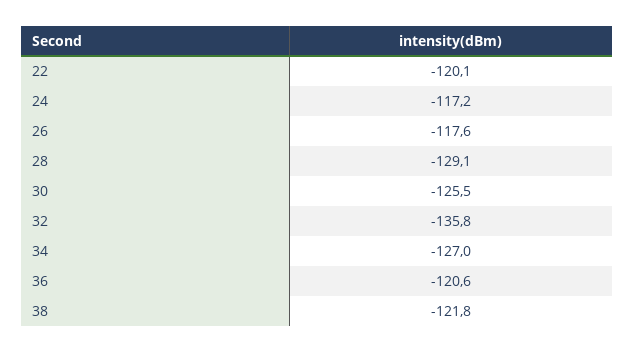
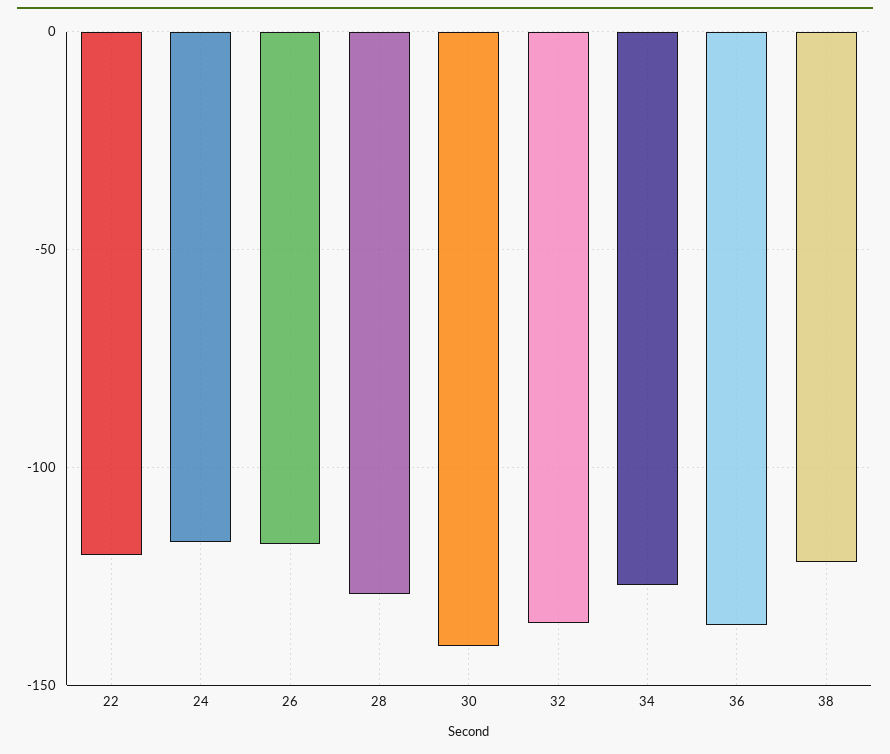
30: -125.5 -> -140
36: -120.6 -> -135

